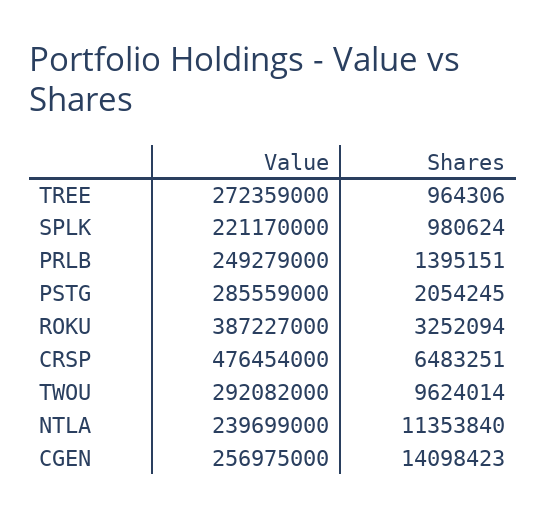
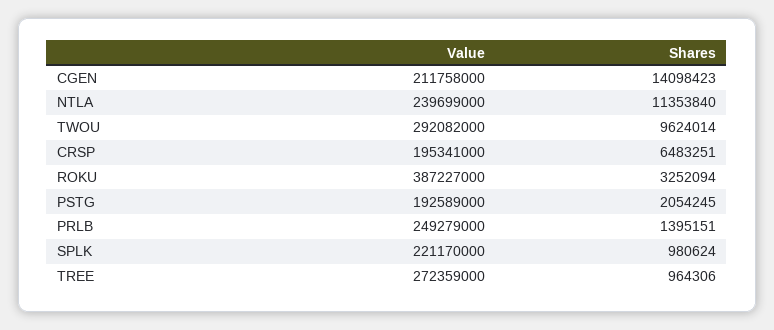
Value, PSTG: 285559000 -> 192589000
Value, CRSP: 476454000 -> 195341000
Value, CGEN: 256975000 -> 211758000

